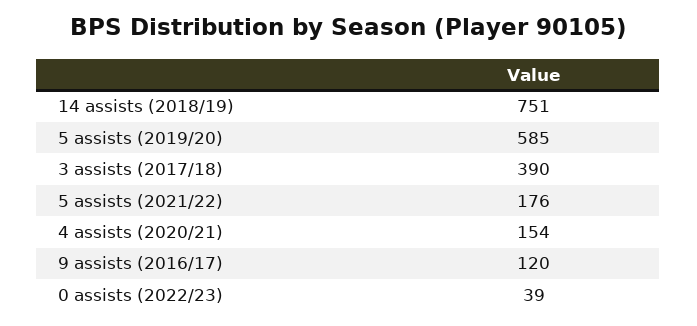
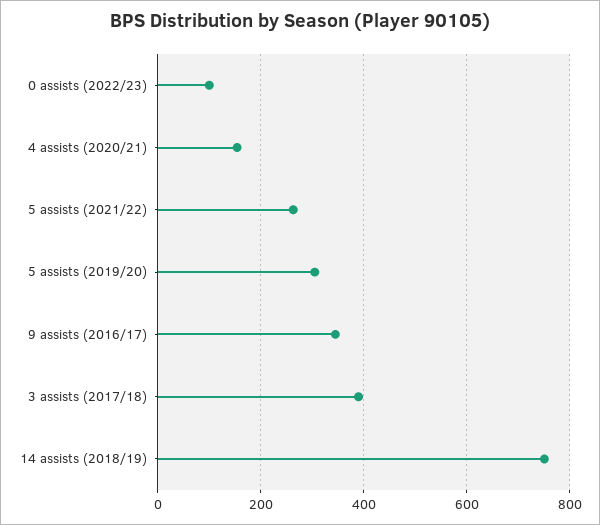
5 assists (2019/20): 585 -> 300
5 assists (2021/22): 176 -> 260
9 assists (2016/17): 120 -> 340
0 assists (2022/23): 39 -> 100

